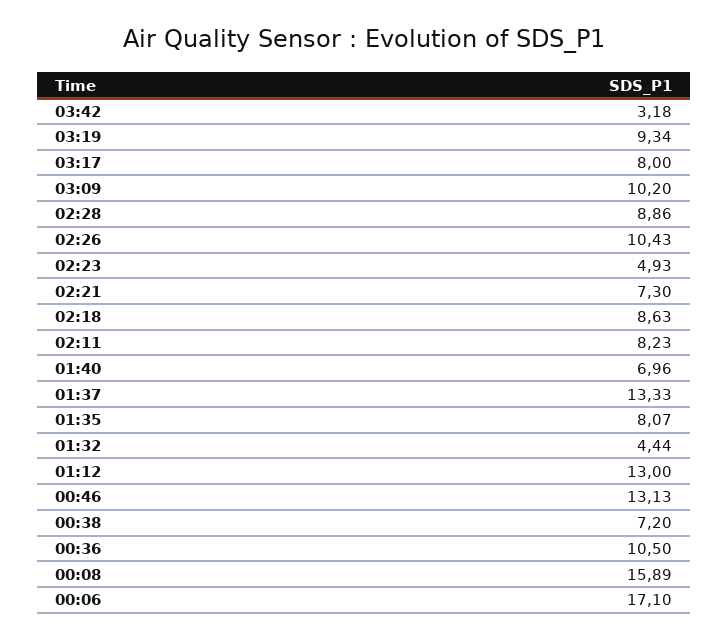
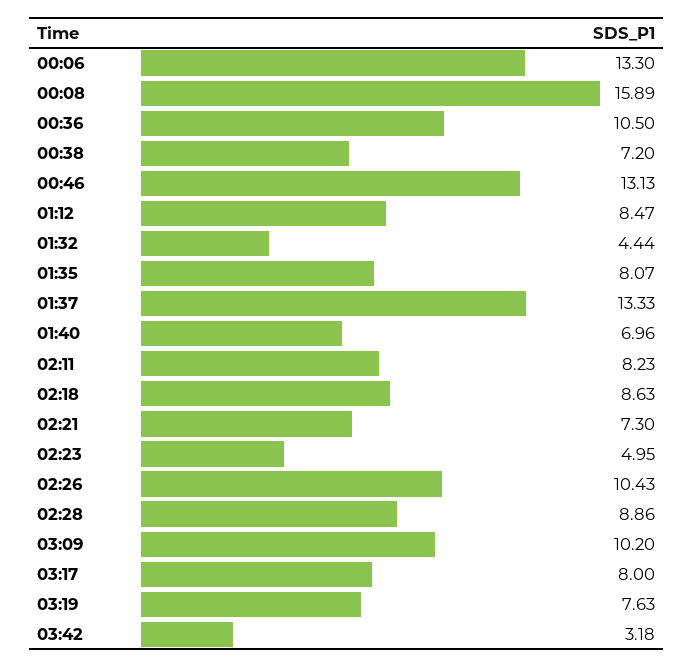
03:19: 9.34 -> 7.63
02:23: 4.93 -> 4.95
01:12: 13 -> 8.47
00:06: 17.1 -> 13.3

